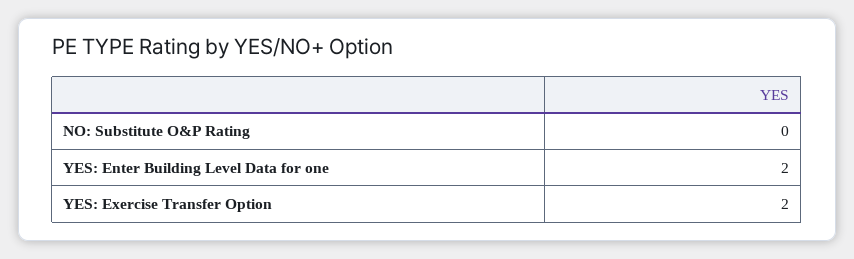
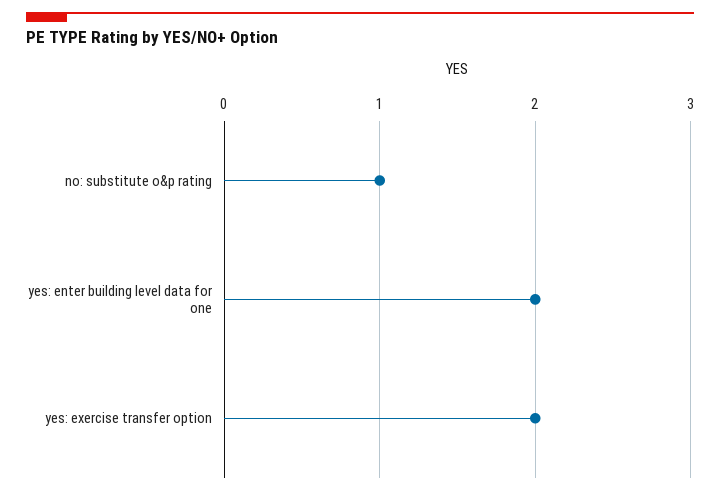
NO: Substitute O&P Rating: 0 -> 1

